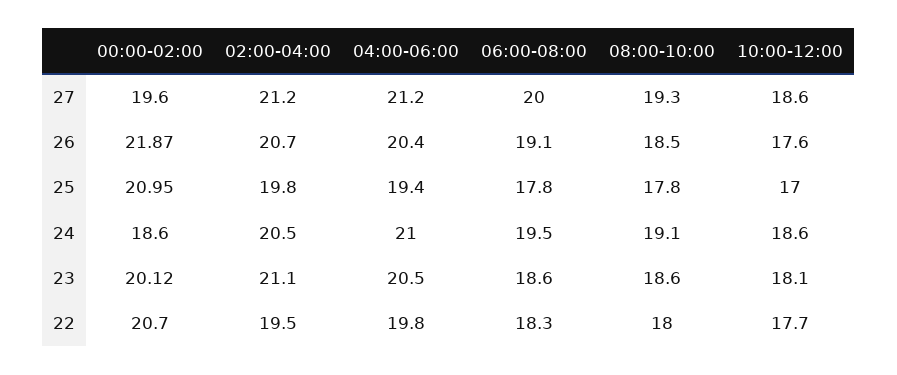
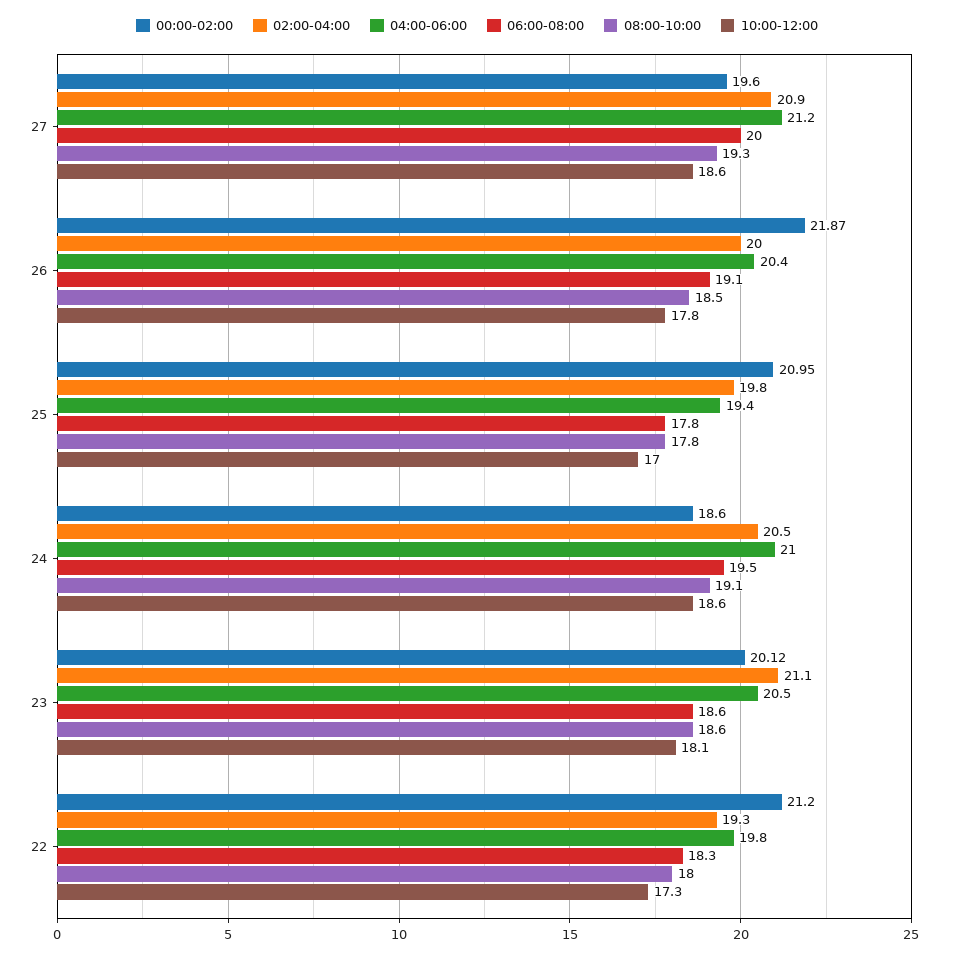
02:00-04:00, 27: 21.2 -> 20.9
02:00-04:00, 26: 20.7 -> 20
10:00-12:00, 26: 17.6 -> 17.8
00:00-02:00, 22: 20.7 -> 21.2
02:00-04:00, 22: 19.5 -> 19.3
10:00-12:00, 22: 17.7 -> 17.3

